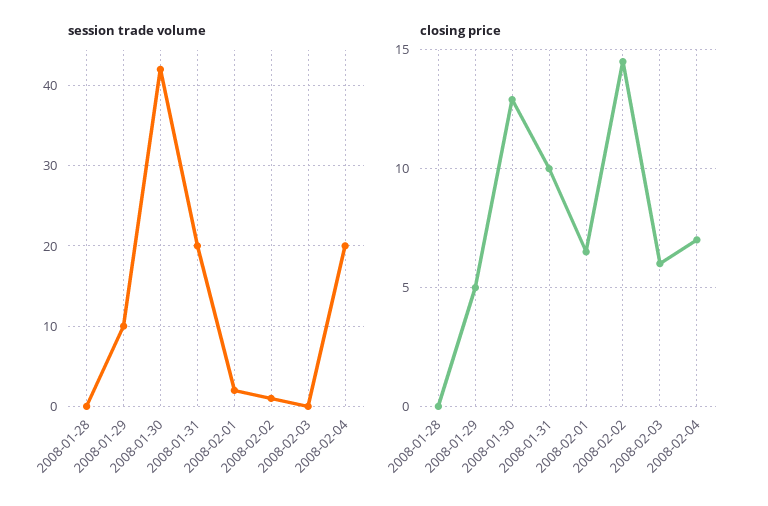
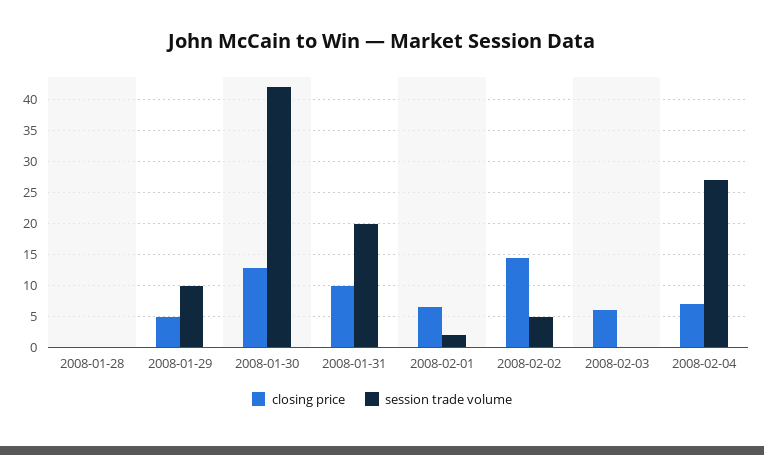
session trade volume, 2008-02-02: 1 -> 5
session trade volume, 2008-02-04: 20 -> 27

